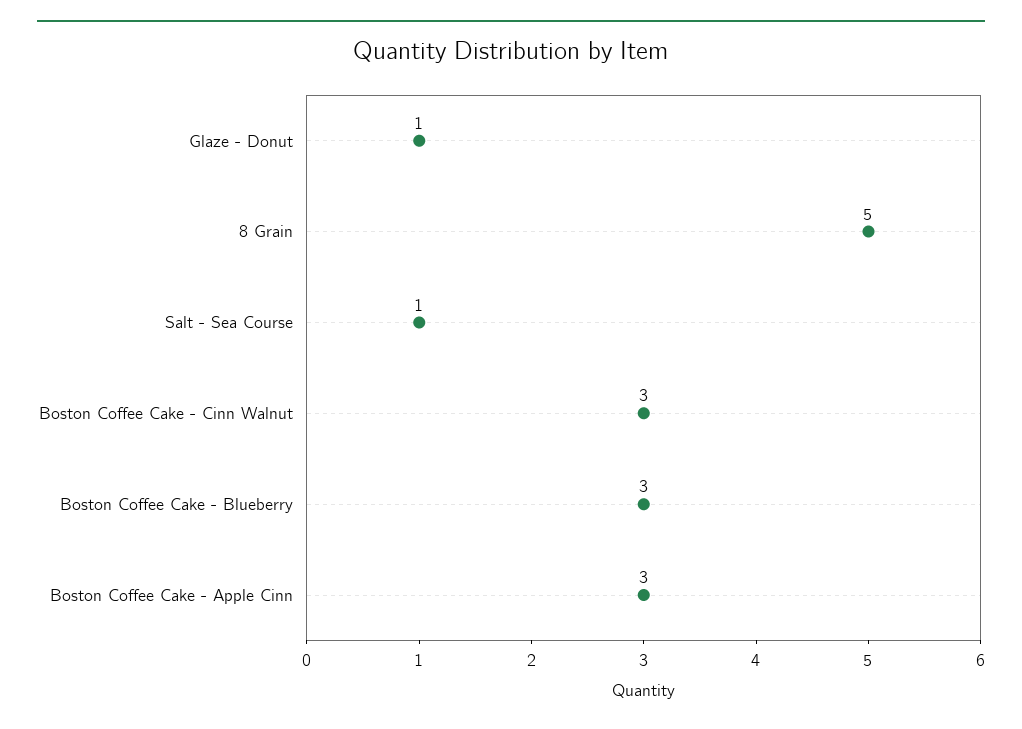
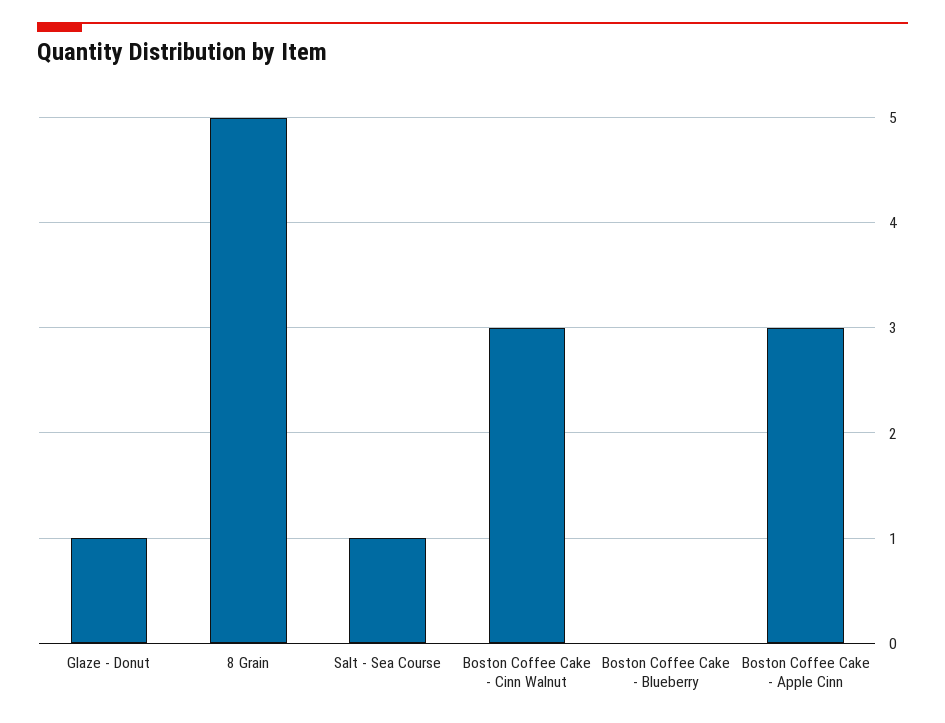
Boston Coffee Cake - Blueberry: 3 -> 0

